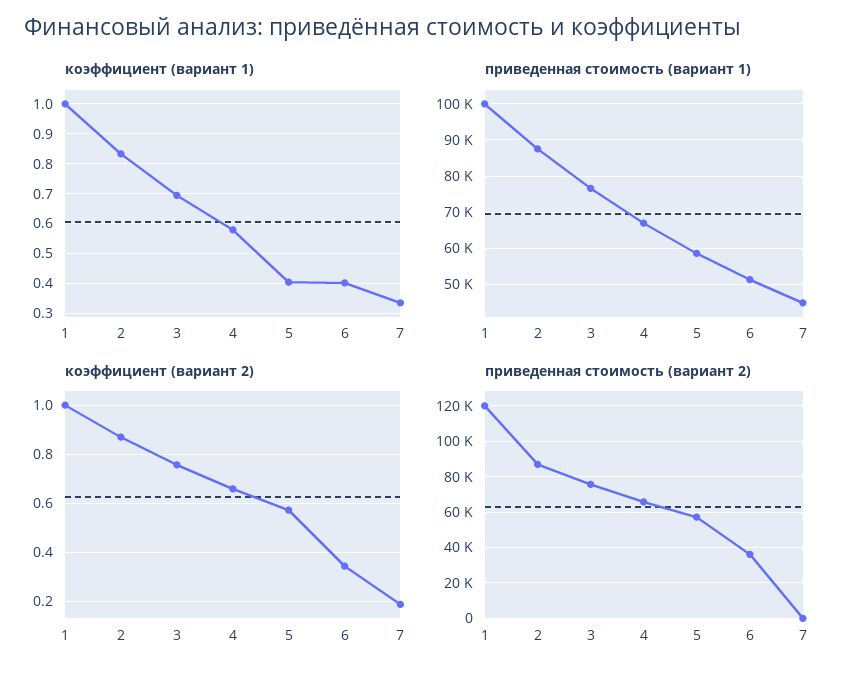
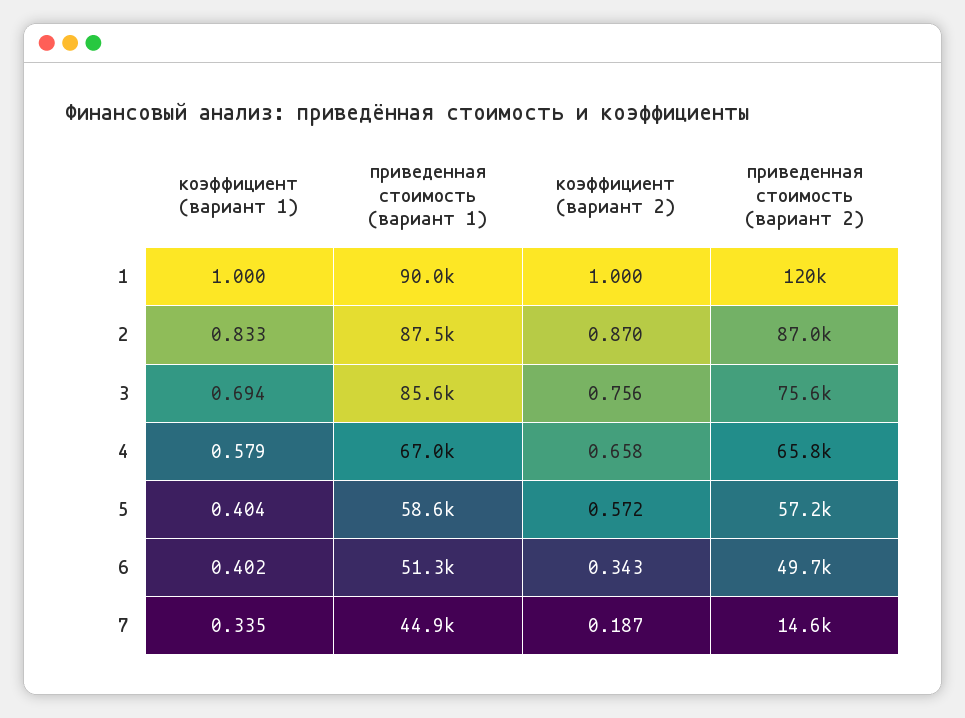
приведенная стоимость (вариант 1), 1: 100000 -> 90000
приведенная стоимость (вариант 1), 3: 76000 -> 85600
приведенная стоимость (вариант 2), 6: 35000 -> 49700
приведенная стоимость (вариант 2), 7: 0 -> 14600

